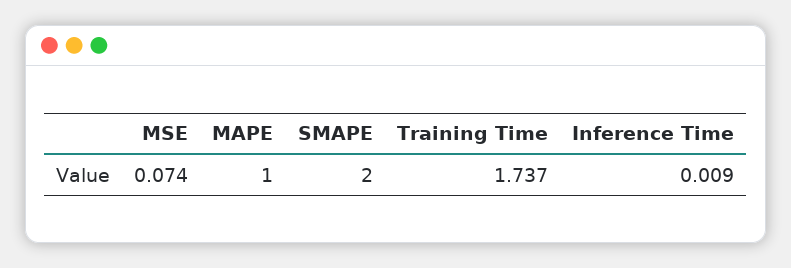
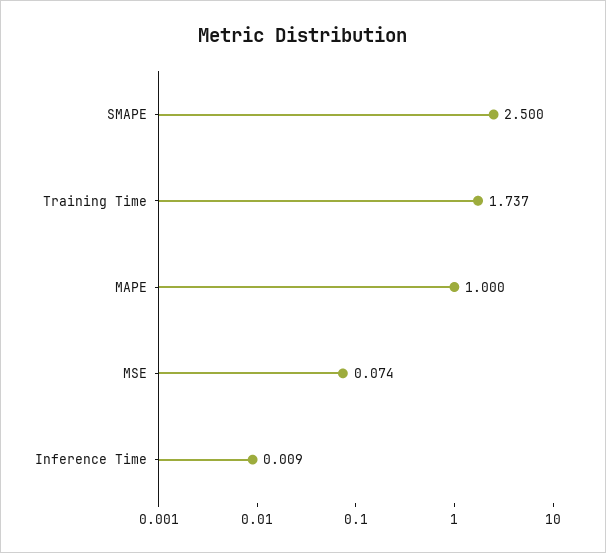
SMAPE: 2 -> 2.5

